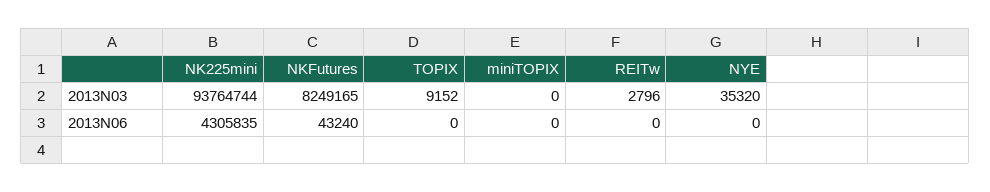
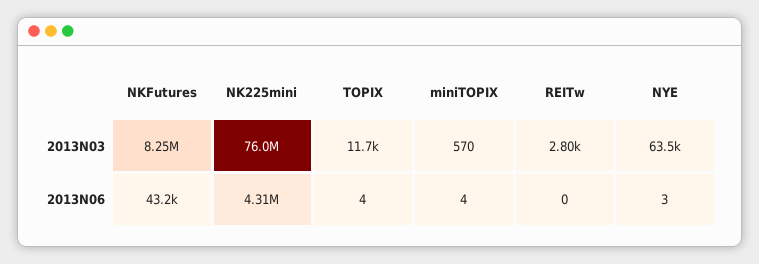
NK225mini, 2013N03: 93764744 -> 76000000
TOPIX, 2013N03: 9152 -> 11700
miniTOPIX, 2013N03: 0 -> 570
NYE, 2013N03: 35320 -> 63500
TOPIX, 2013N06: 0 -> 4
miniTOPIX, 2013N06: 0 -> 4
NYE, 2013N06: 0 -> 3

